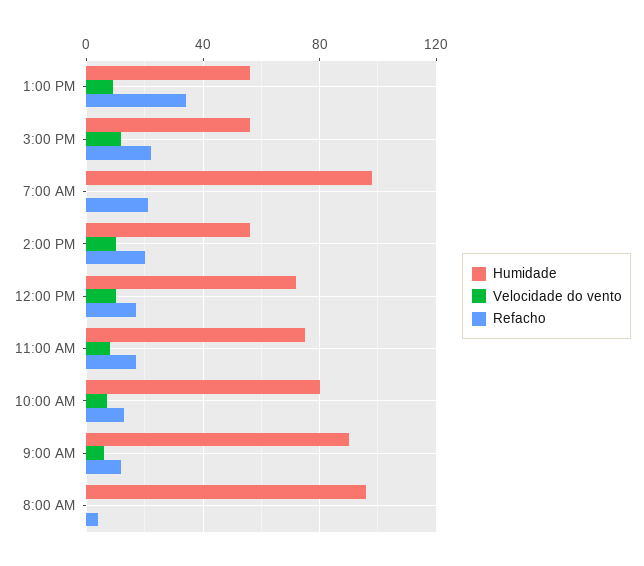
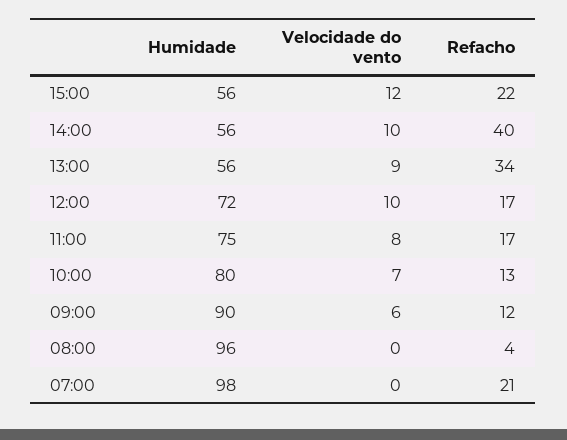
Refacho, 2:00 PM: 20 -> 40

